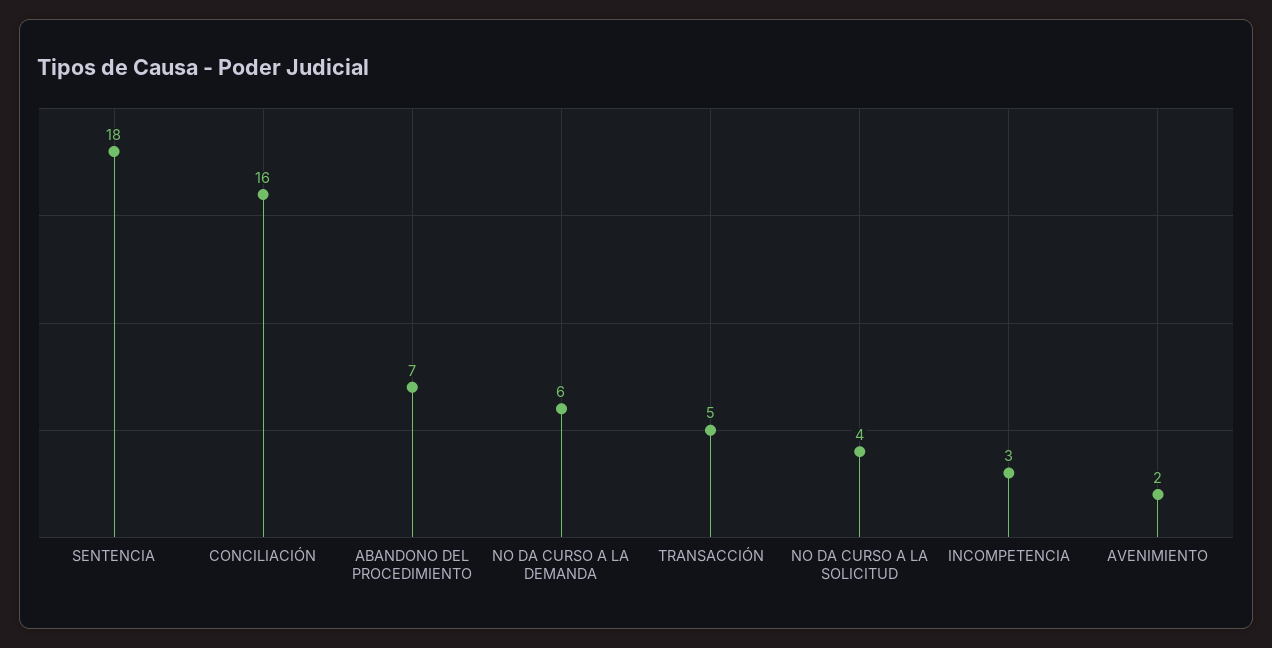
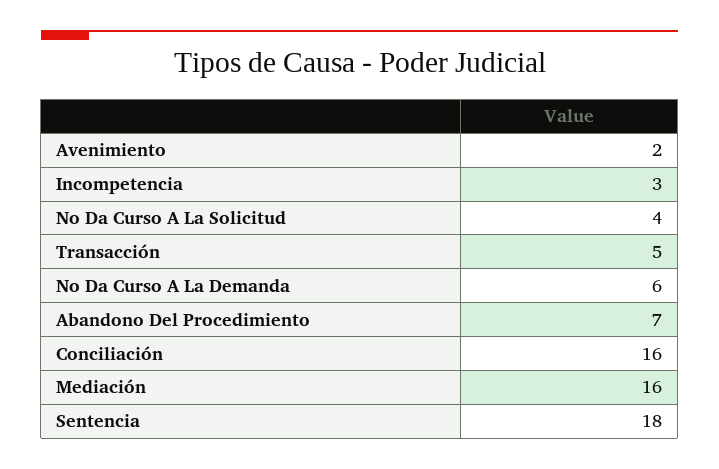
Mediación: none -> 16

